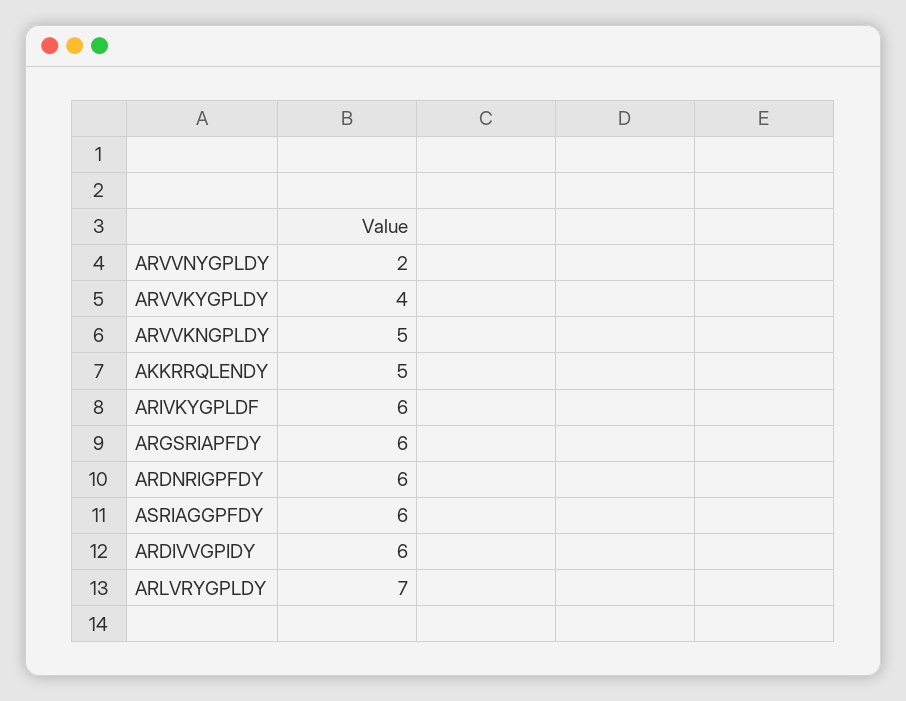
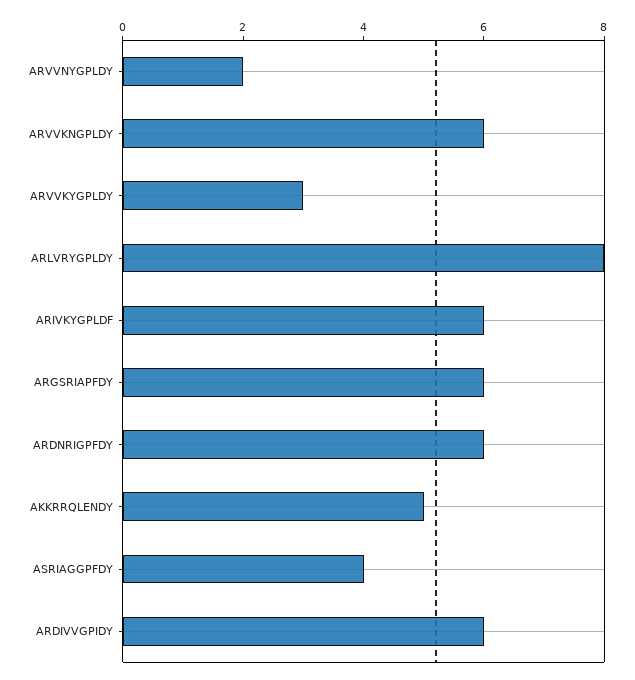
ARVVKYGPLDY: 4 -> 3
ARVVKNGPLDY: 5 -> 6
ASRIAGGPFDY: 6 -> 4
ARLVRYGPLDY: 7 -> 8

